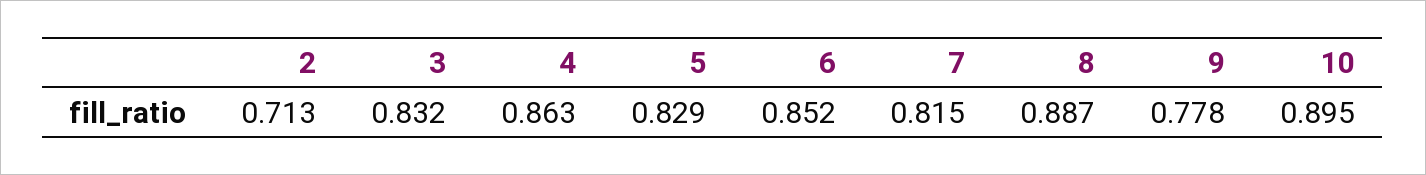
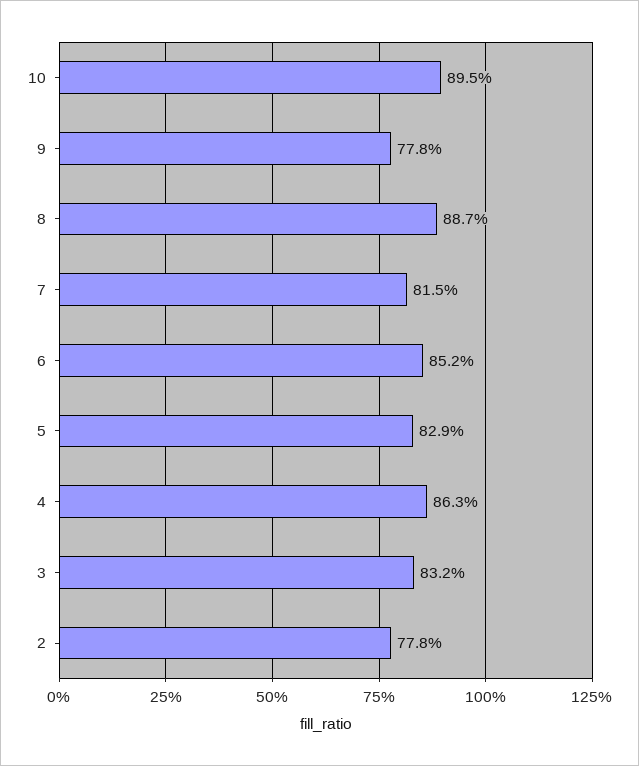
2: 0.713 -> 0.778

